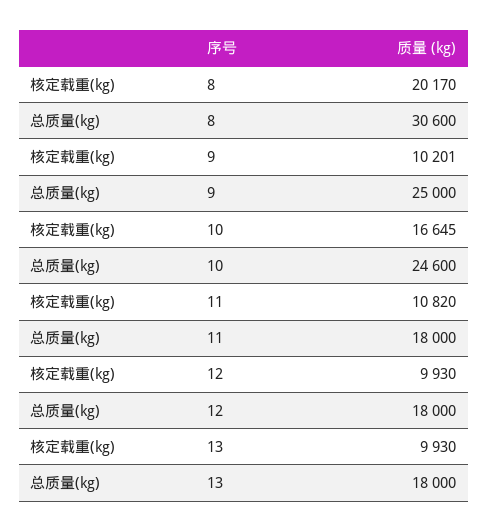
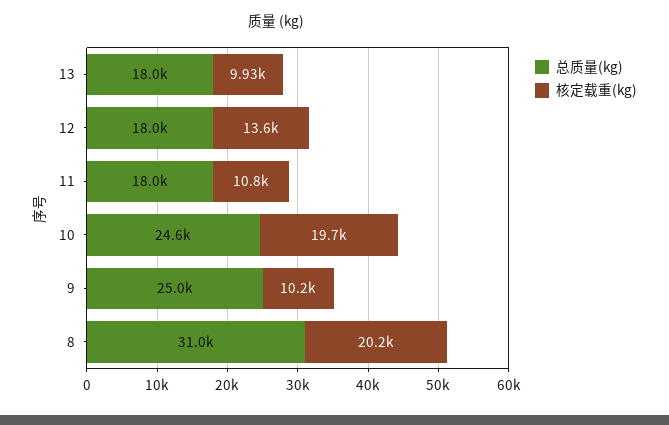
总质量(kg), 8: 30600 -> 31000
核定载重(kg), 10: 16645 -> 19700
核定载重(kg), 12: 9930 -> 13600

